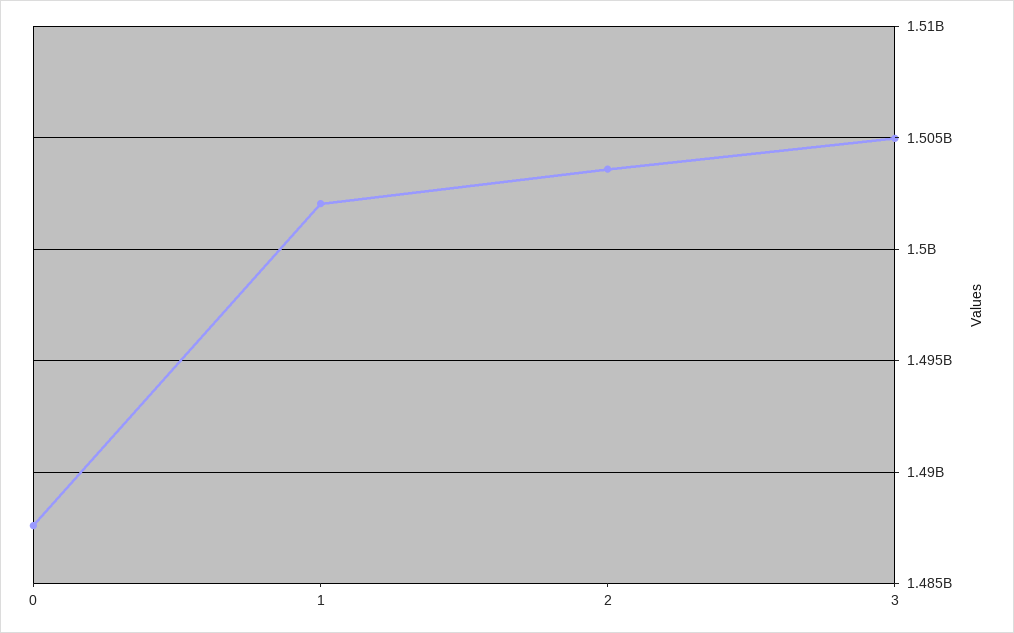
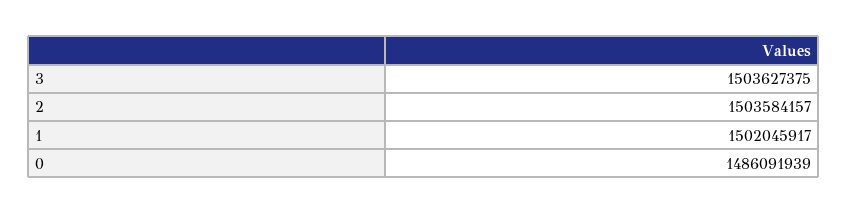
0: 1487500000 -> 1486091939
3: 1505000000 -> 1503627375

